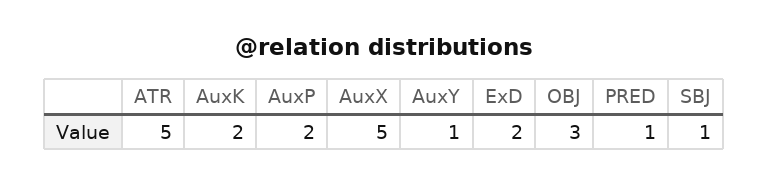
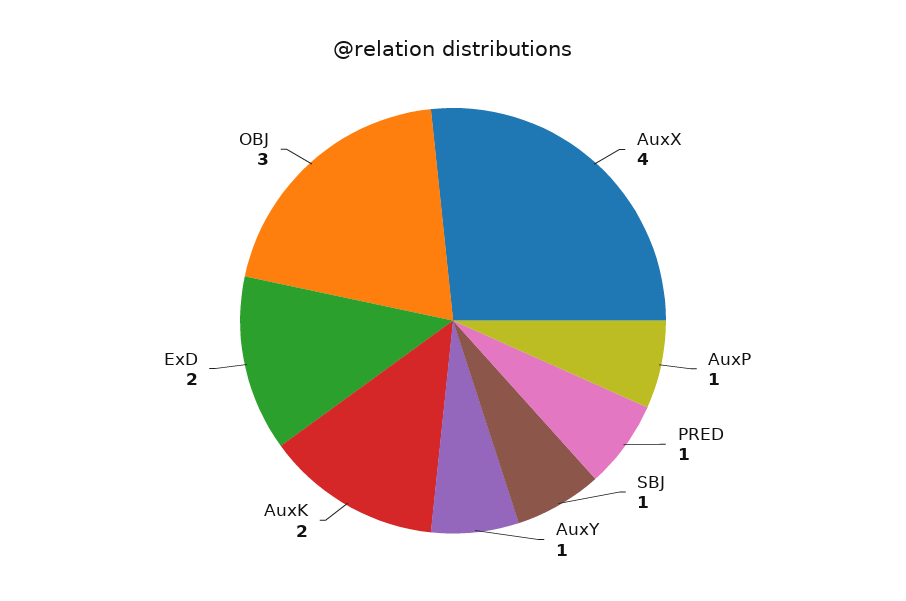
ATR: 5 -> none
AuxP: 2 -> 1
AuxX: 5 -> 4

